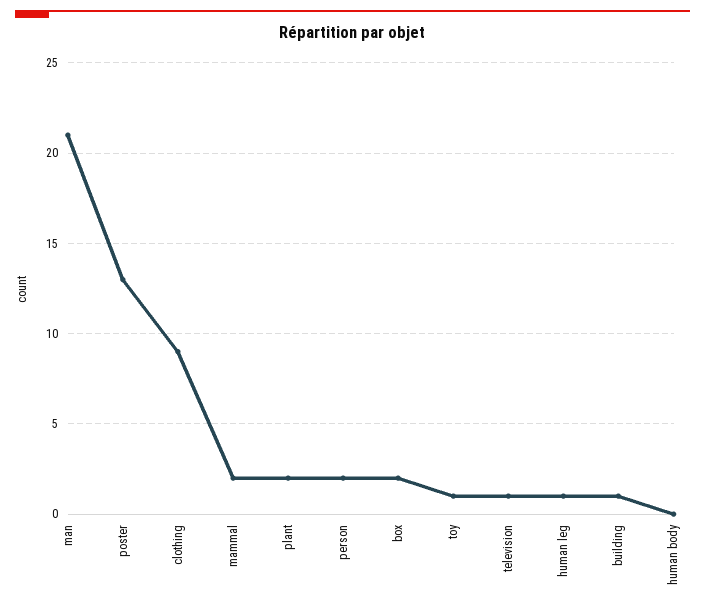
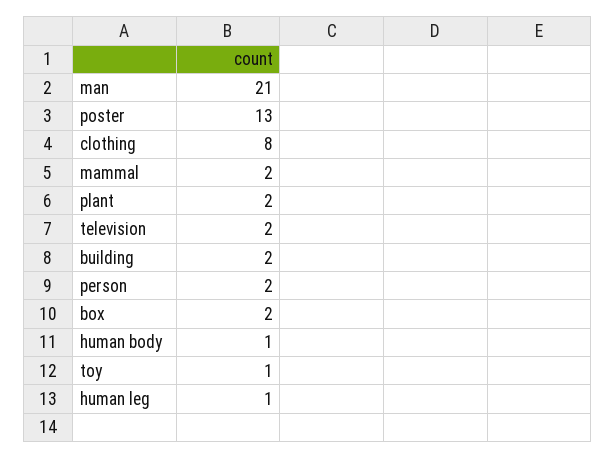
clothing: 9 -> 8
television: 1 -> 2
building: 1 -> 2
human body: 0 -> 1

